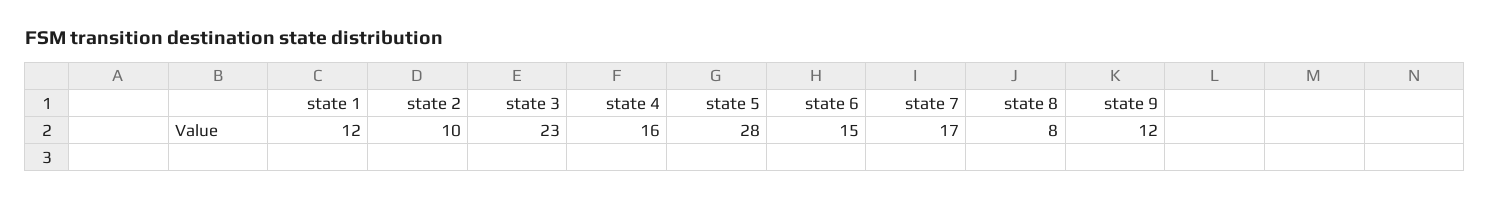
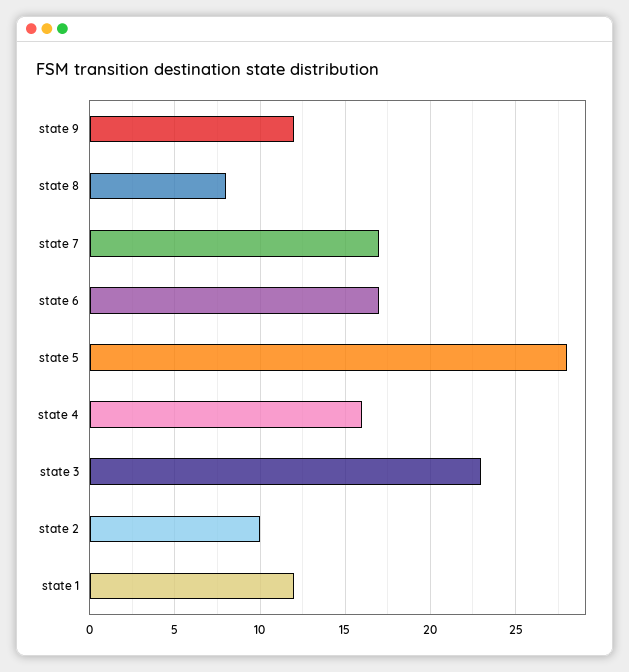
state 6: 15 -> 17

